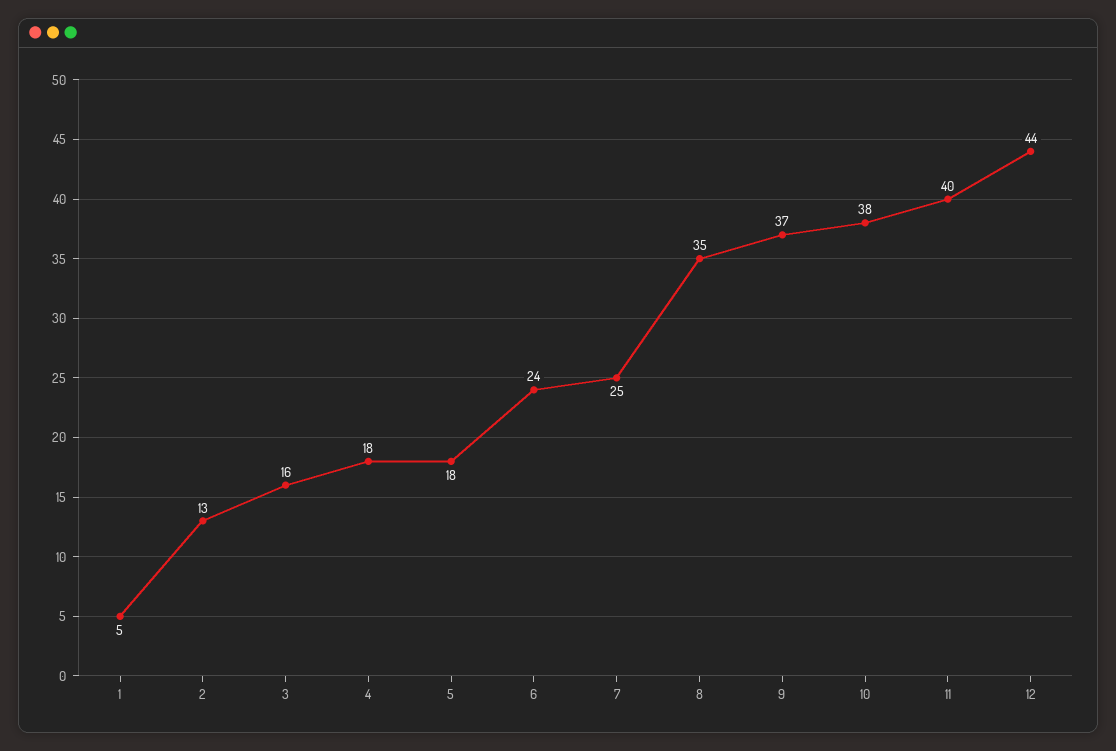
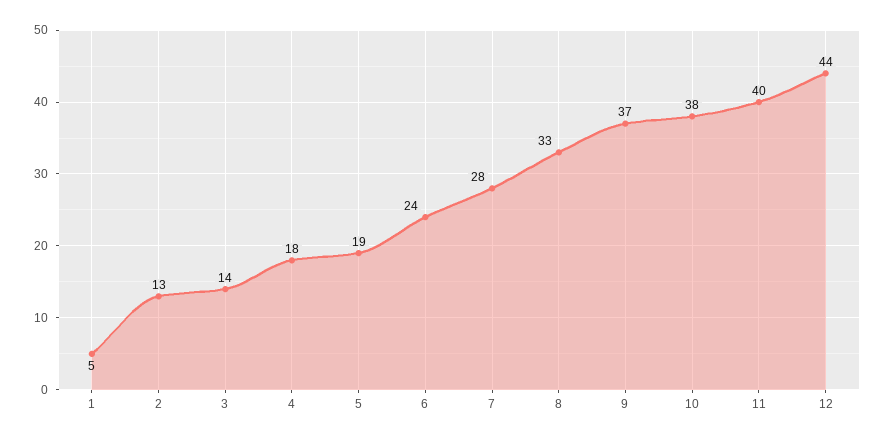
3: 16 -> 14
5: 18 -> 19
7: 25 -> 28
8: 35 -> 33

